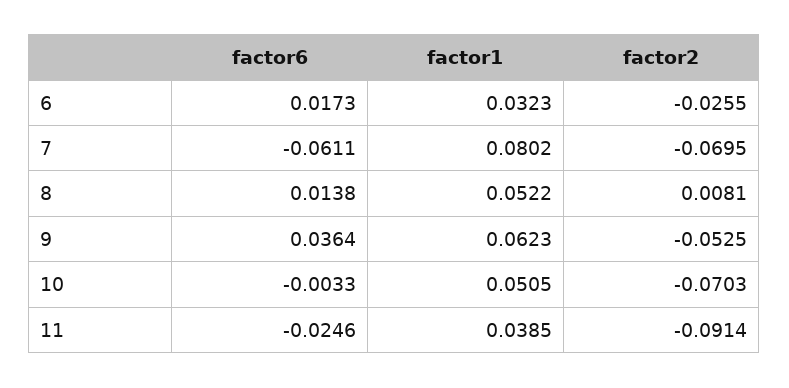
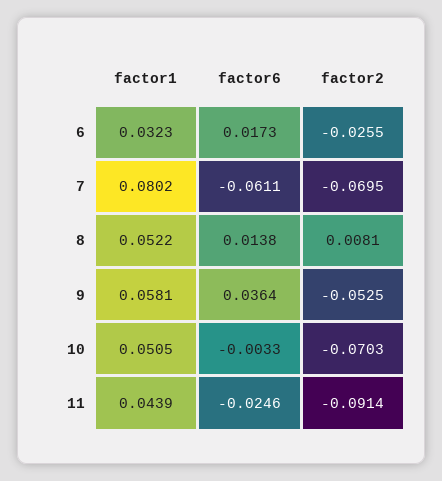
factor1, 9: 0.0623 -> 0.0581
factor1, 11: 0.0385 -> 0.0439

